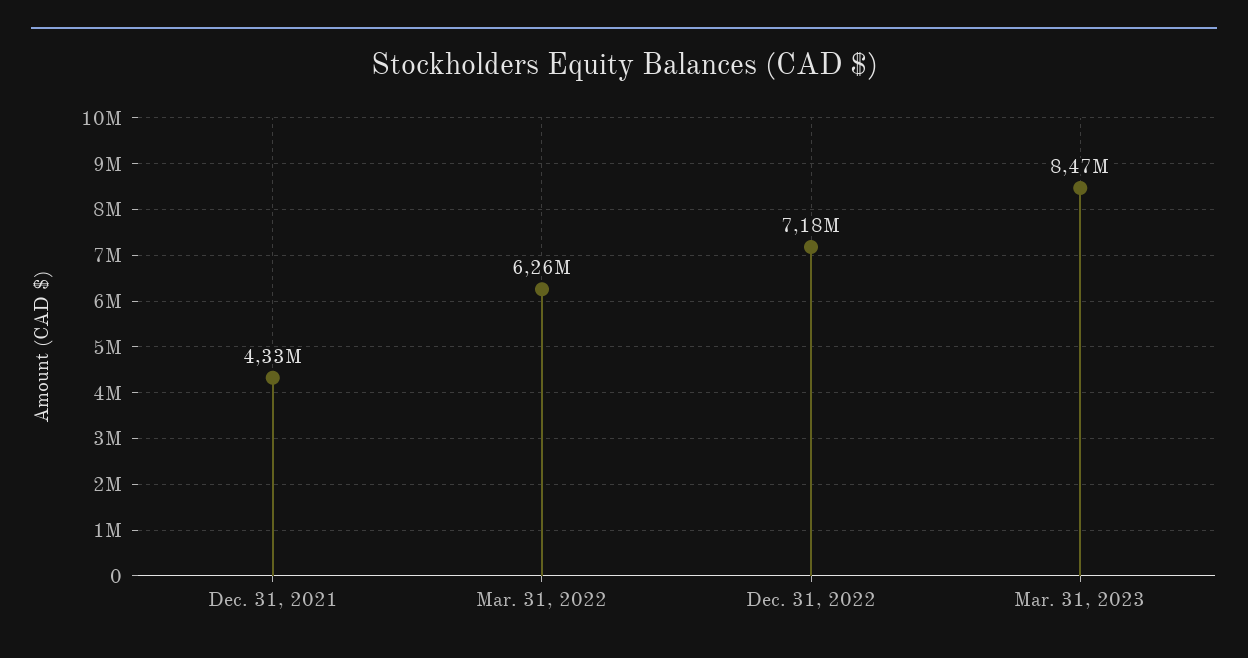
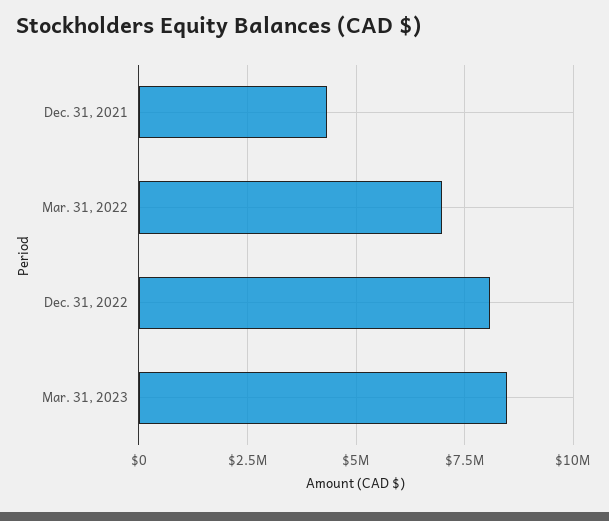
Mar. 31, 2022: 6260000 -> 7000000
Dec. 31, 2022: 7180000 -> 8000000

